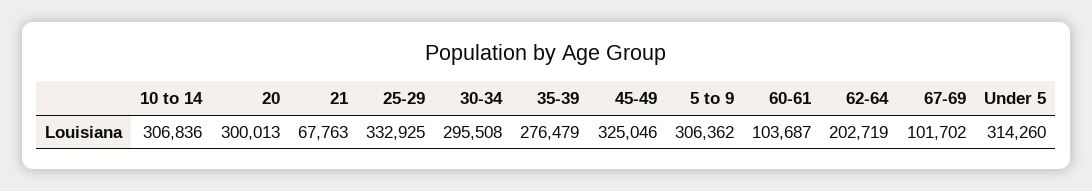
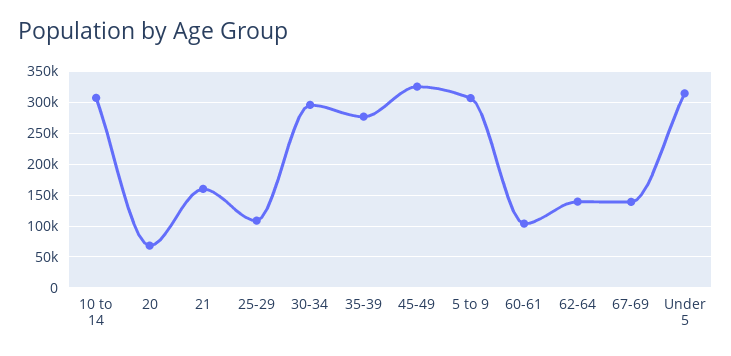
20: 300013 -> 70000
21: 67763 -> 160000
25-29: 332925 -> 110000
62-64: 202719 -> 140000
67-69: 101702 -> 140000

